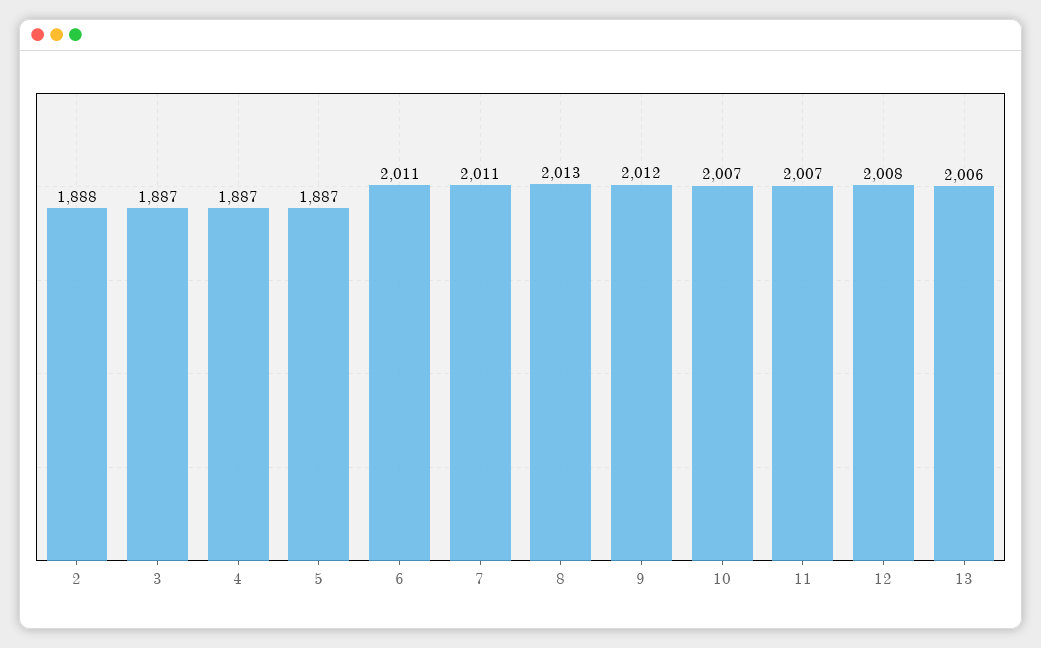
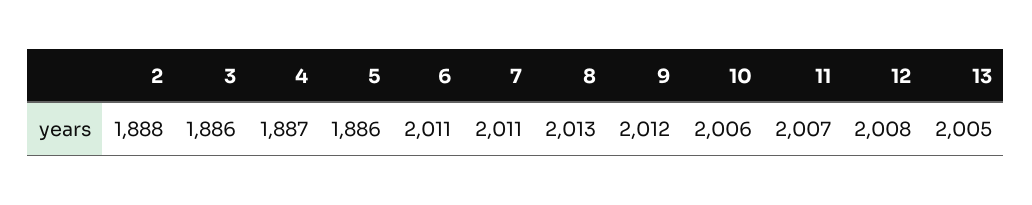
3: 1887 -> 1886
5: 1887 -> 1886
10: 2007 -> 2006
13: 2006 -> 2005

